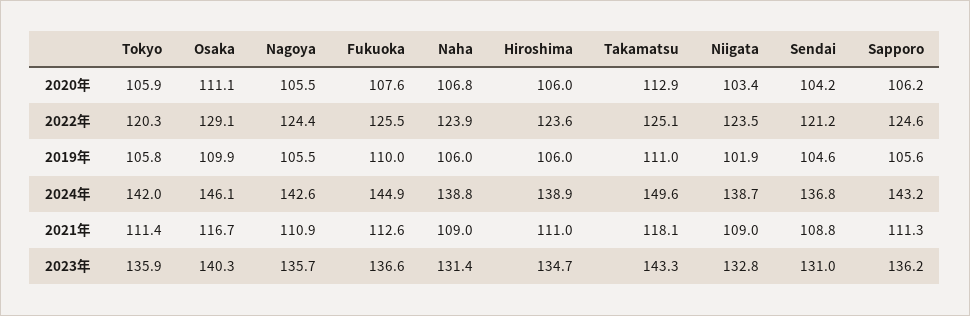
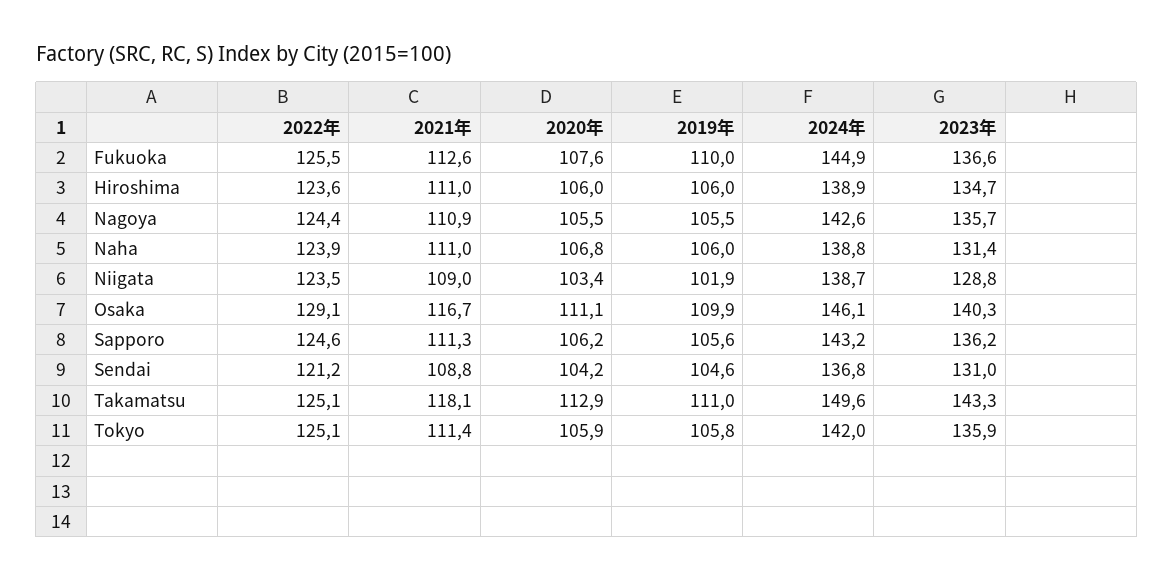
Tokyo, 2022年: 120.3 -> 125.1
Naha, 2021年: 109 -> 111
Niigata, 2023年: 132.8 -> 128.8

